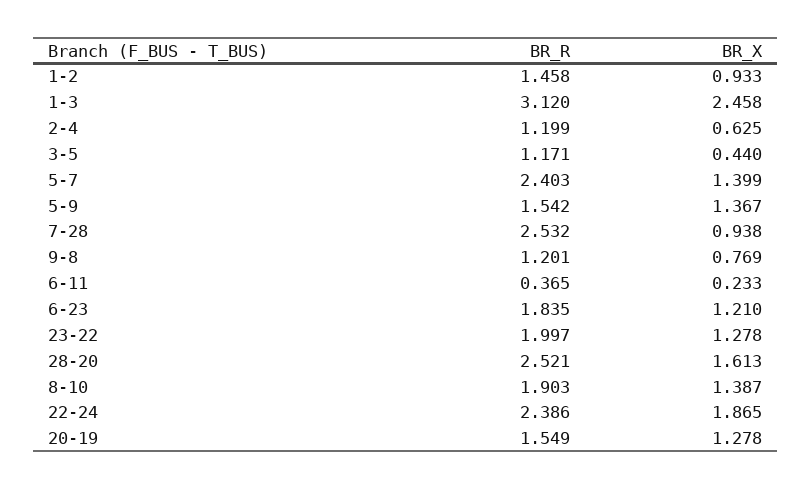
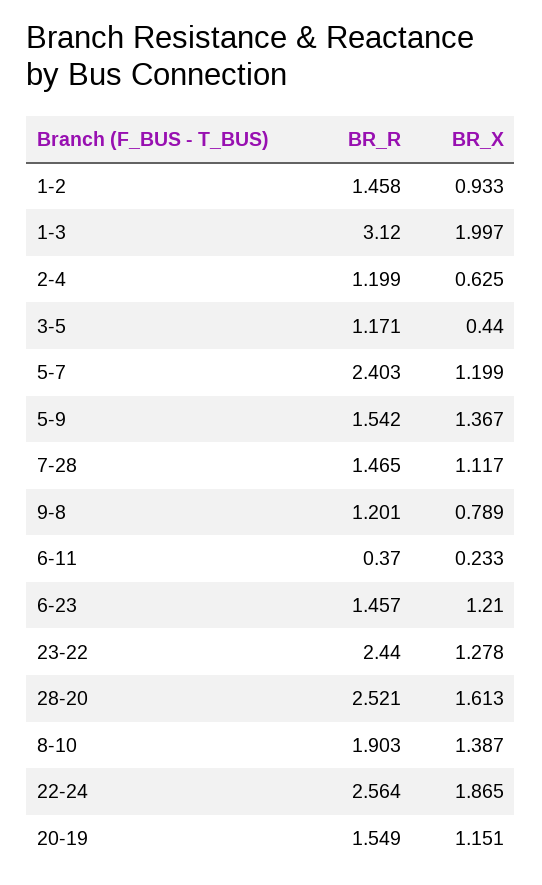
BR_X, 1-3: 2.458 -> 1.997
BR_X, 5-7: 1.399 -> 1.199
BR_R, 7-28: 2.532 -> 1.465
BR_X, 7-28: 0.938 -> 1.117
BR_X, 9-8: 0.769 -> 0.789
BR_R, 6-11: 0.365 -> 0.37
BR_R, 6-23: 1.835 -> 1.457
BR_R, 23-22: 1.997 -> 2.44
BR_R, 22-24: 2.386 -> 2.564
BR_X, 20-19: 1.278 -> 1.151

